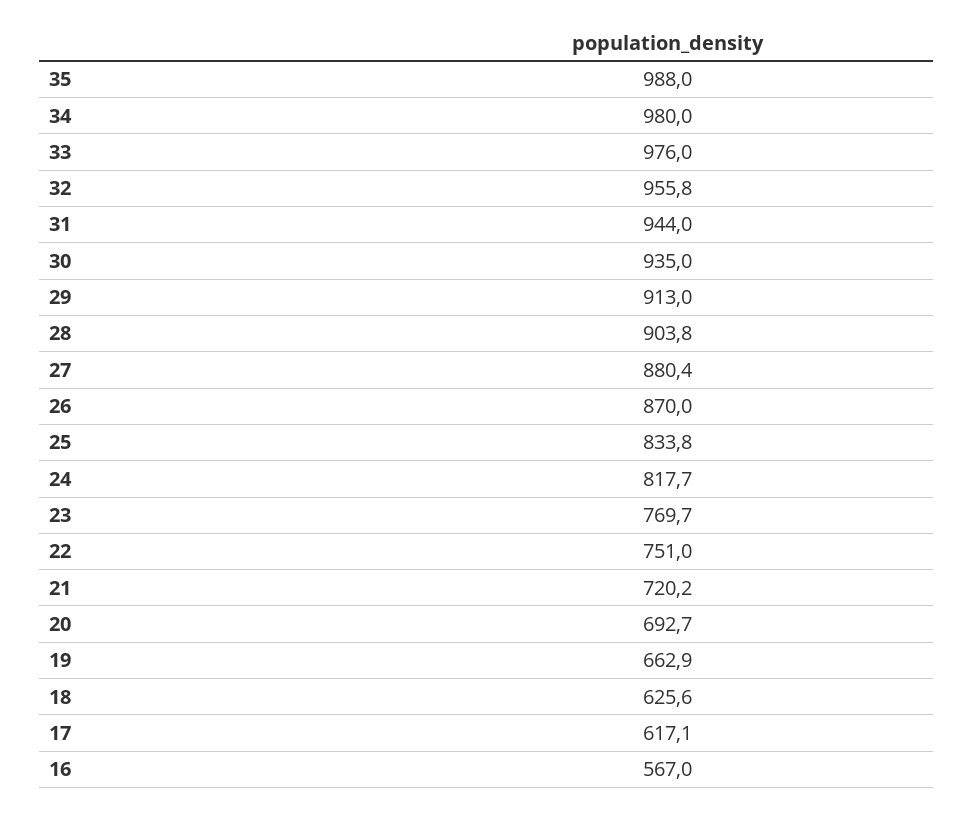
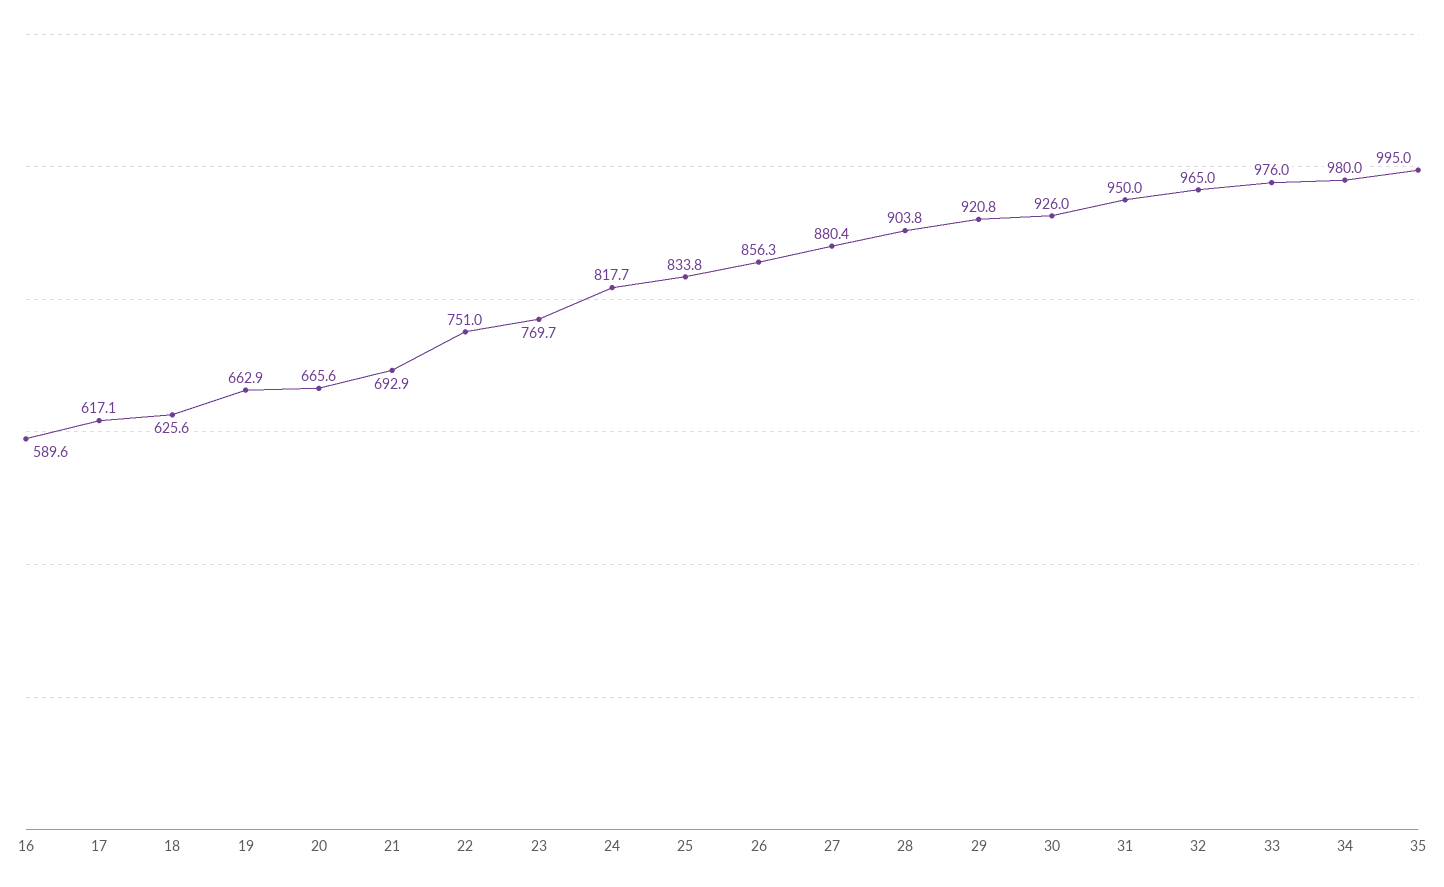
35: 988 -> 995
32: 955.8 -> 965
31: 944 -> 950
30: 935 -> 926
29: 913 -> 920.8
26: 870 -> 856.3
21: 720.2 -> 692.9
20: 692.7 -> 665.6
16: 567 -> 589.6

